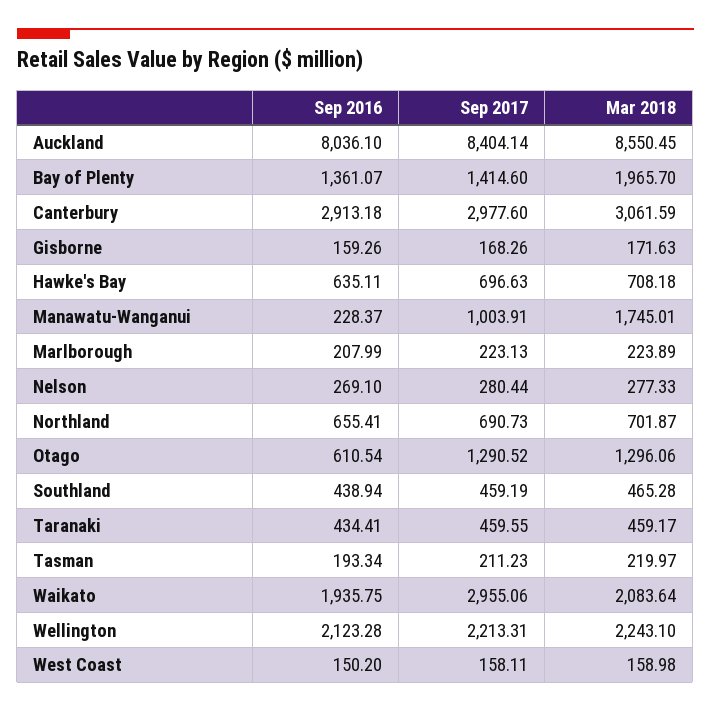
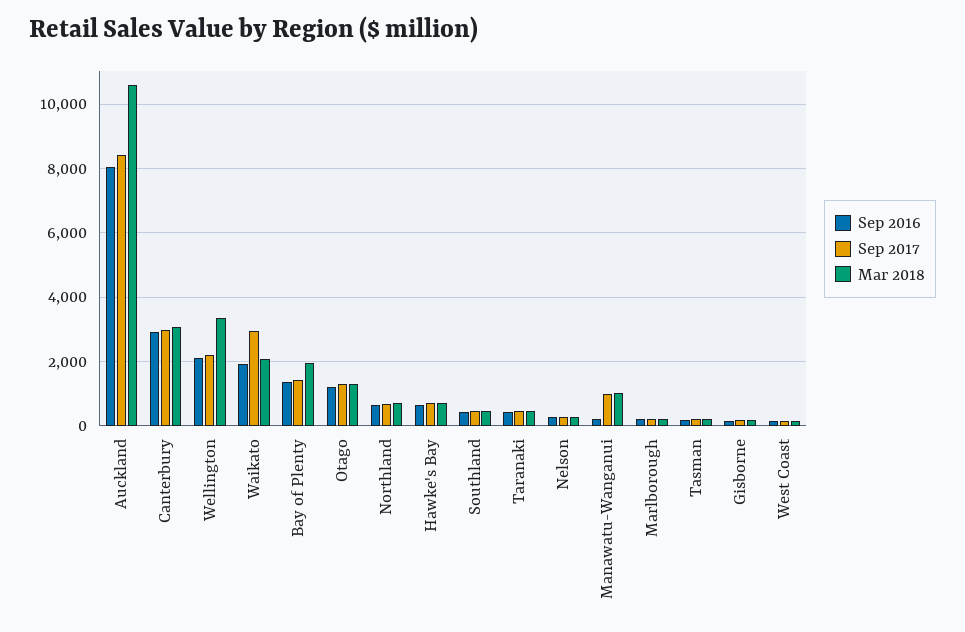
Mar 2018, Auckland: 8550.45 -> 10600
Mar 2018, Manawatu-Wanganui: 1745.01 -> 1000
Sep 2016, Otago: 610.54 -> 1200
Mar 2018, Wellington: 2243.1 -> 3400

